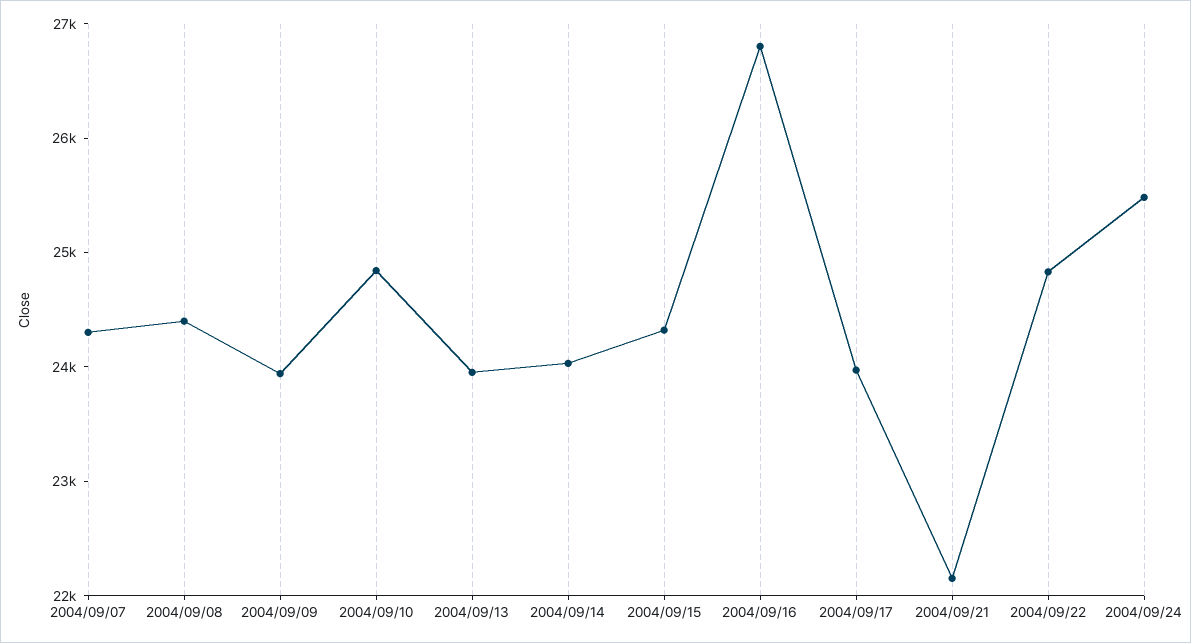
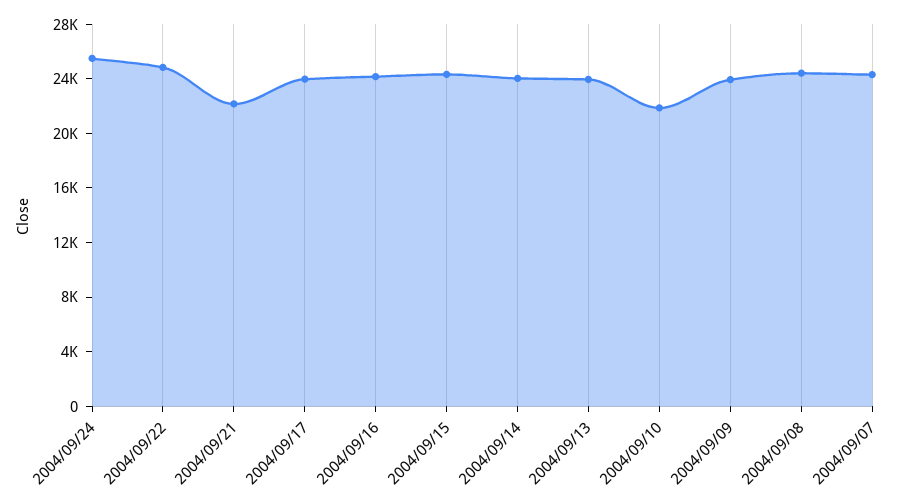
2004/09/10: 24800 -> 22000
2004/09/16: 26800 -> 24000

